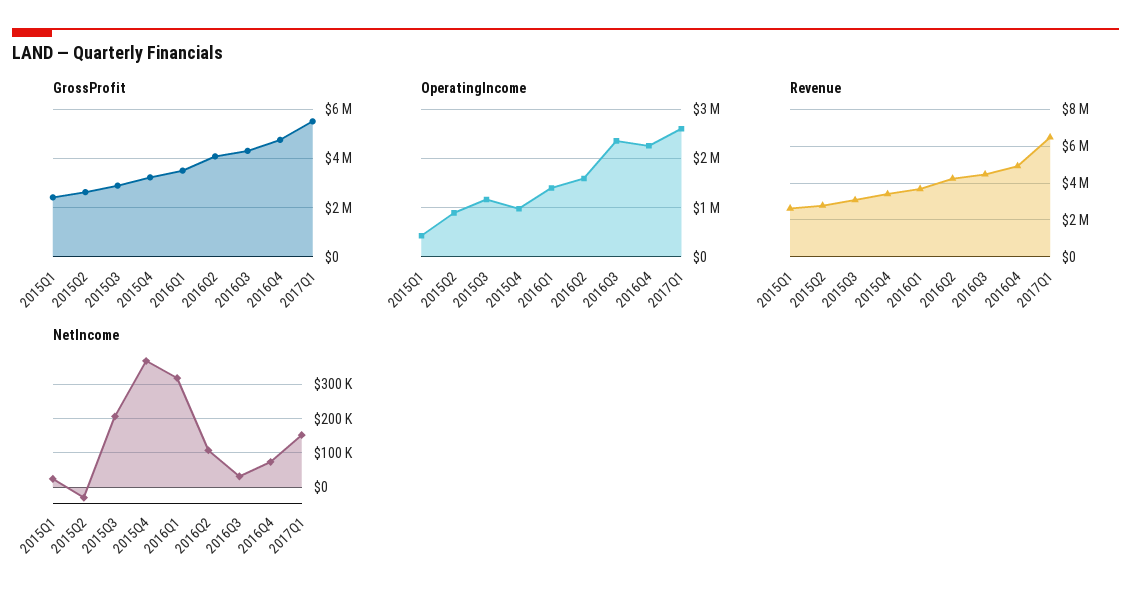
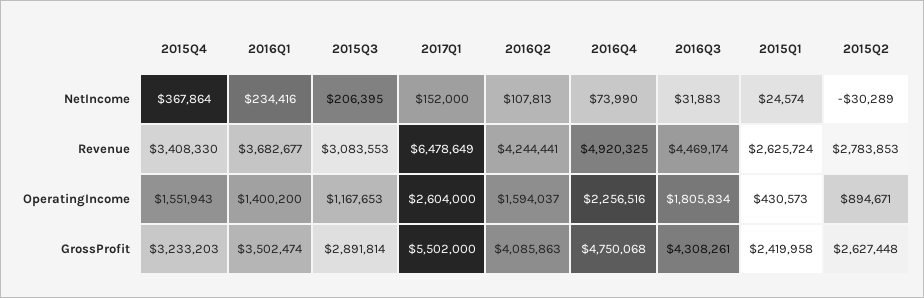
OperatingIncome, 2015Q4: 1000000 -> 1551943
OperatingIncome, 2016Q3: 2400000 -> 1805834
NetIncome, 2016Q1: 320000 -> 234416

